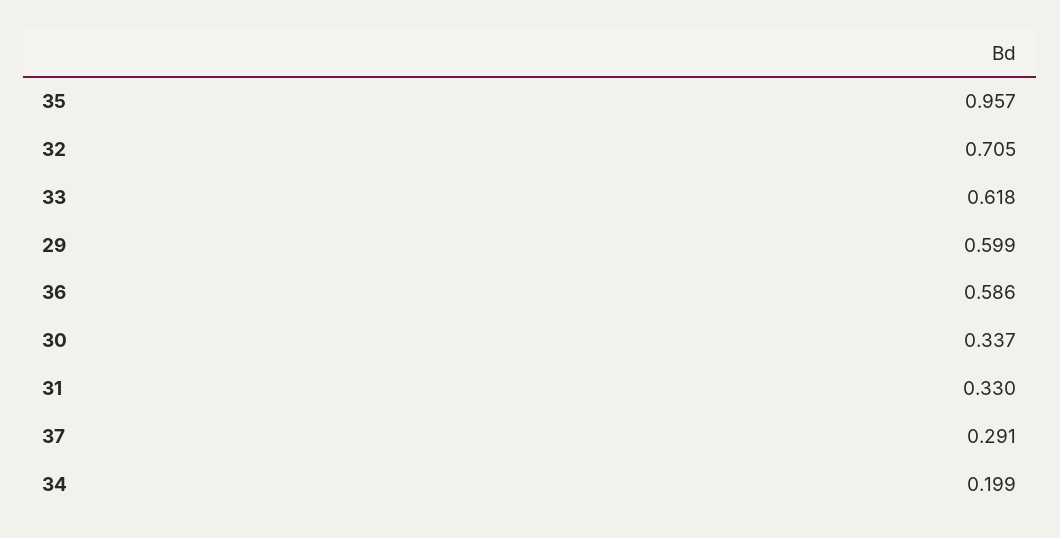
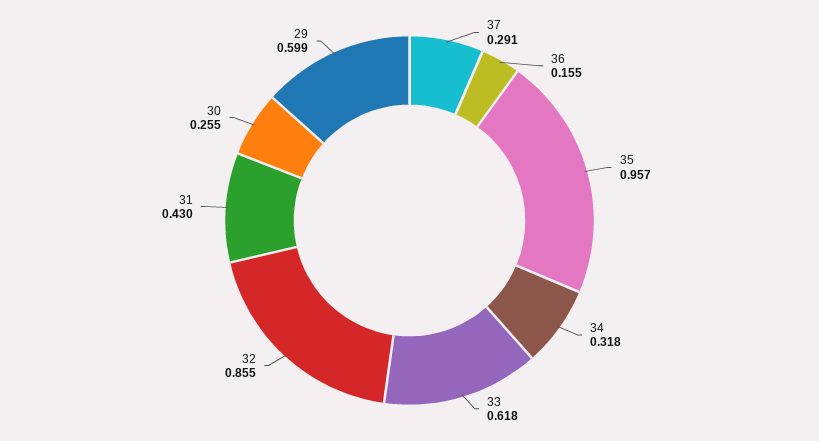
32: 0.705 -> 0.855
36: 0.586 -> 0.155
30: 0.337 -> 0.255
31: 0.33 -> 0.43
34: 0.199 -> 0.318

